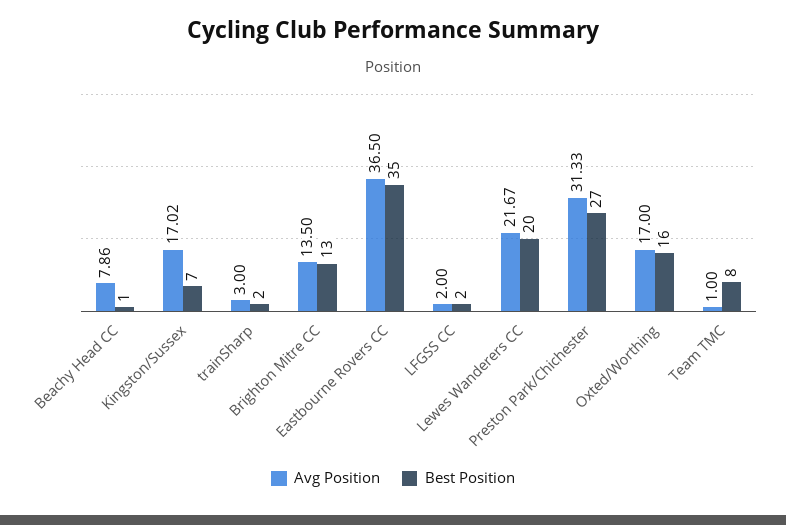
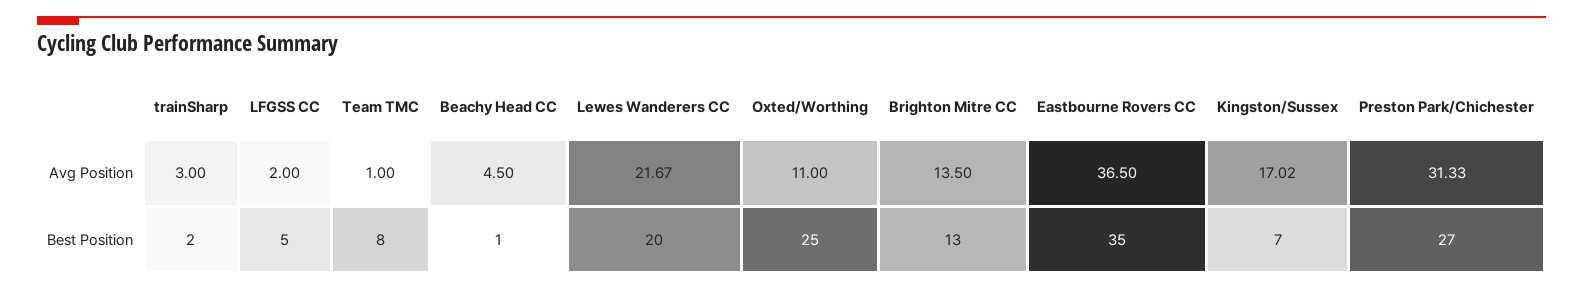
Avg Position, Beachy Head CC: 7.86 -> 4.5
Best Position, LFGSS CC: 2 -> 5
Avg Position, Oxted/Worthing: 17 -> 11
Best Position, Oxted/Worthing: 16 -> 25

